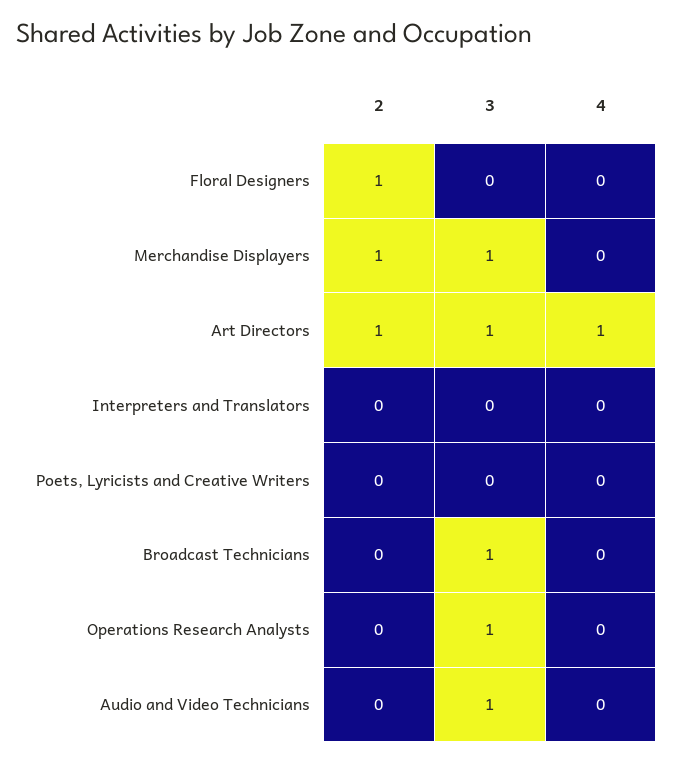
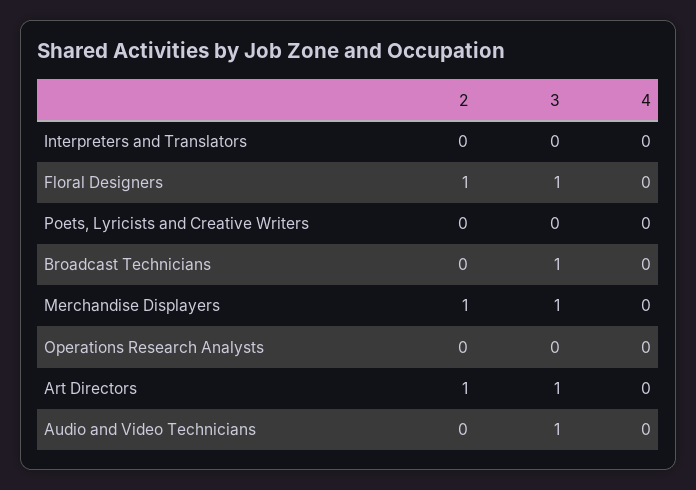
3, Floral Designers: 0 -> 1
4, Art Directors: 1 -> 0
3, Operations Research Analysts: 1 -> 0

